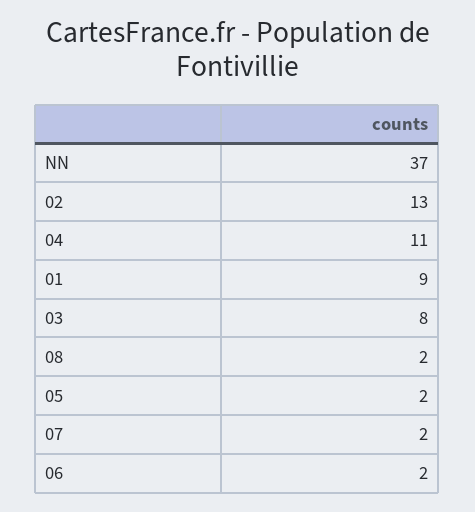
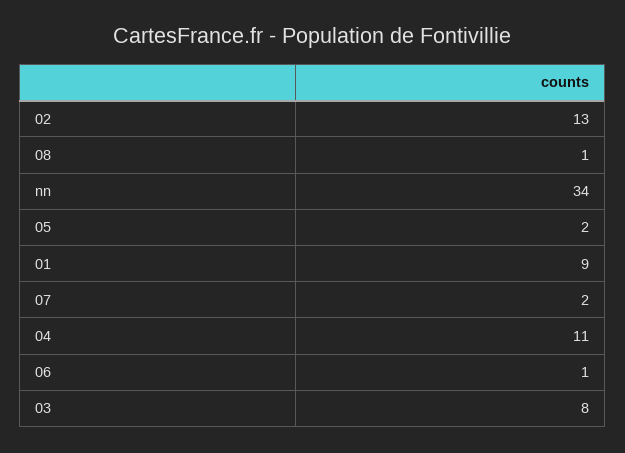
NN: 37 -> 34
08: 2 -> 1
06: 2 -> 1

